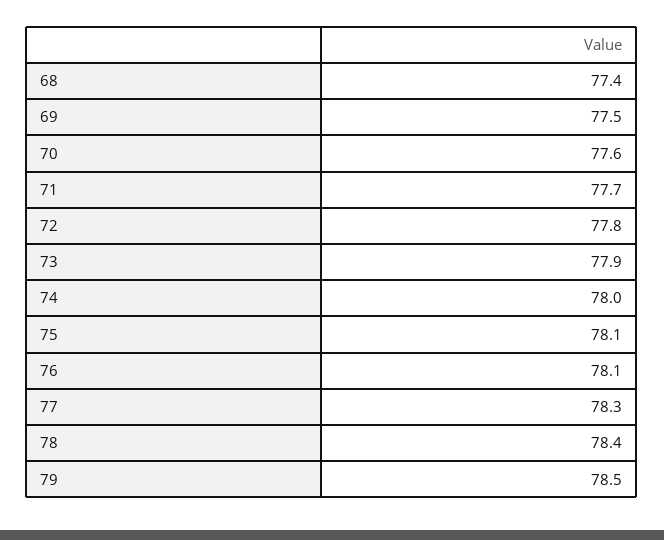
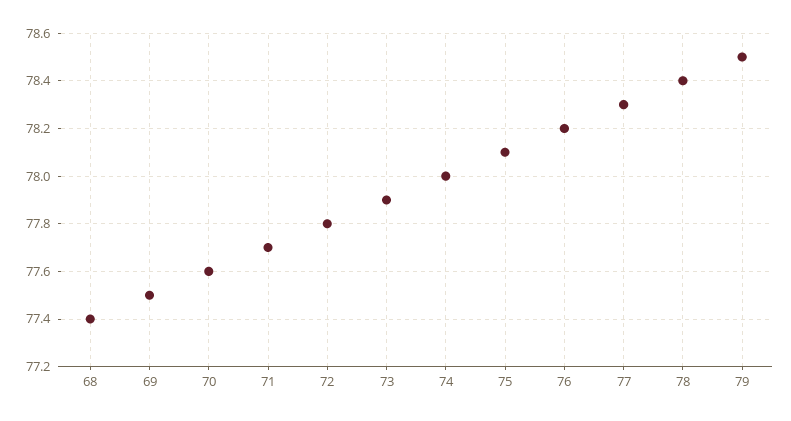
76: 78.1 -> 78.2

